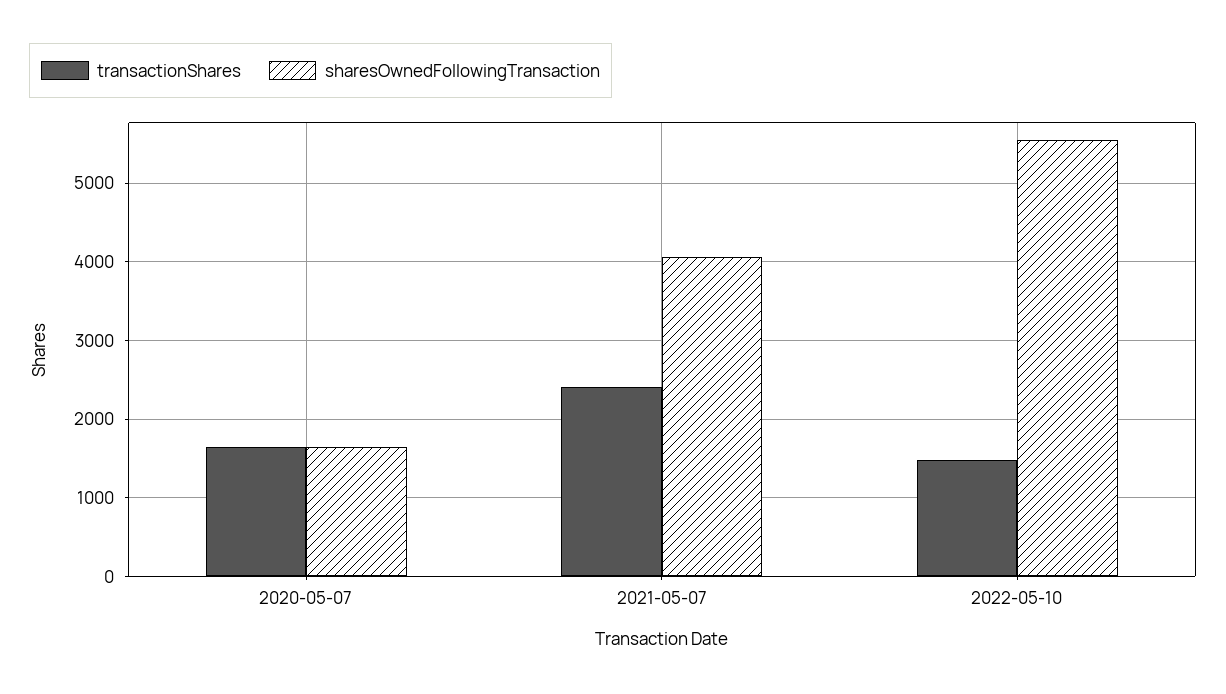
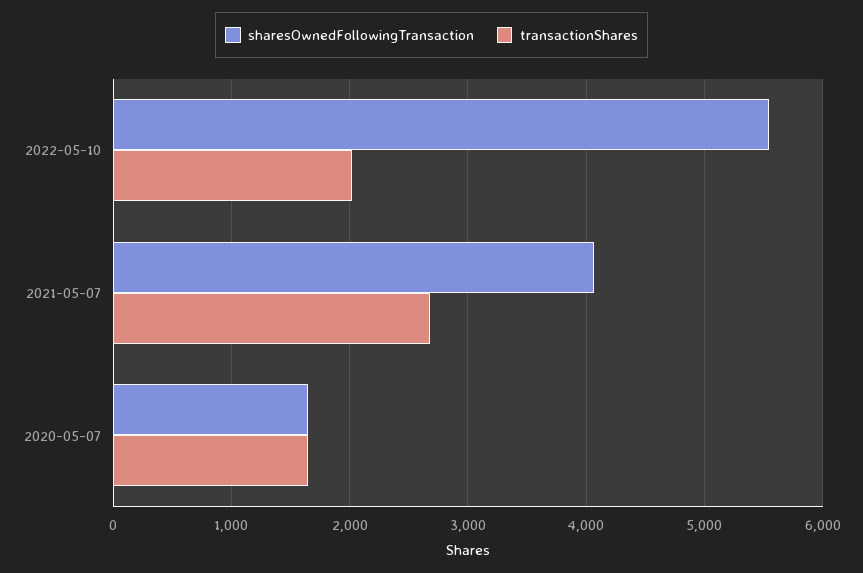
transactionShares, 2021-05-07: 2400 -> 2700
transactionShares, 2022-05-10: 1500 -> 2000

